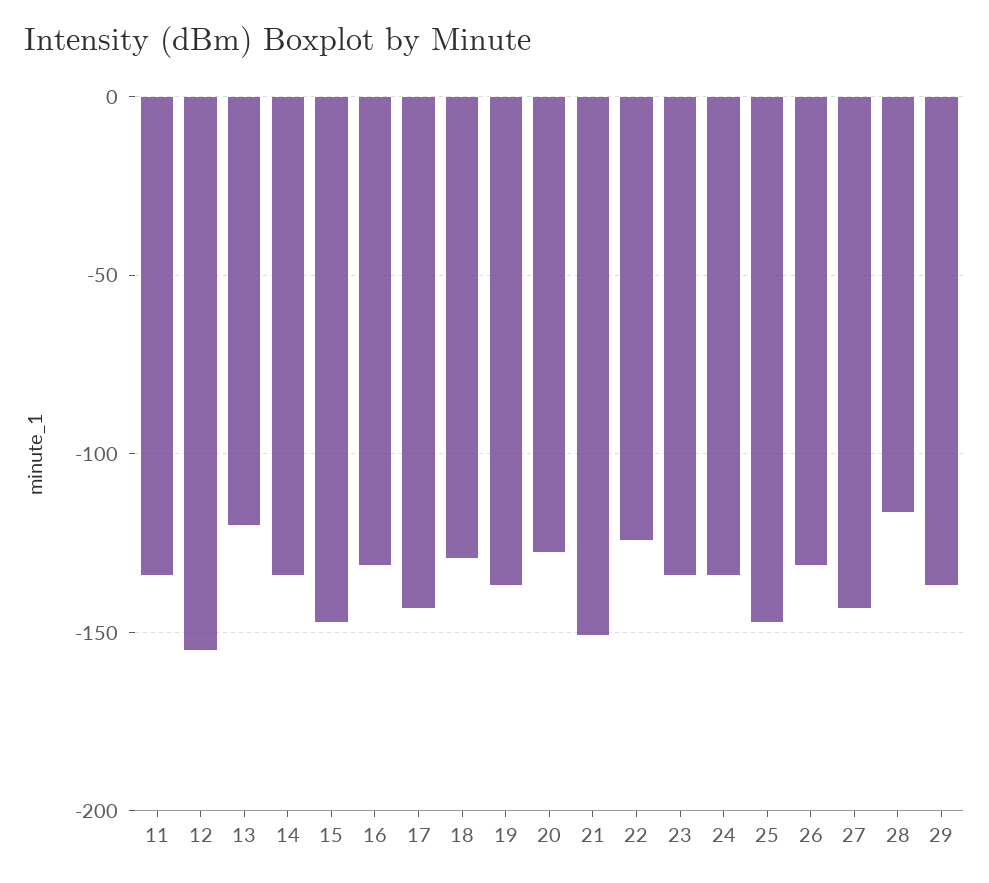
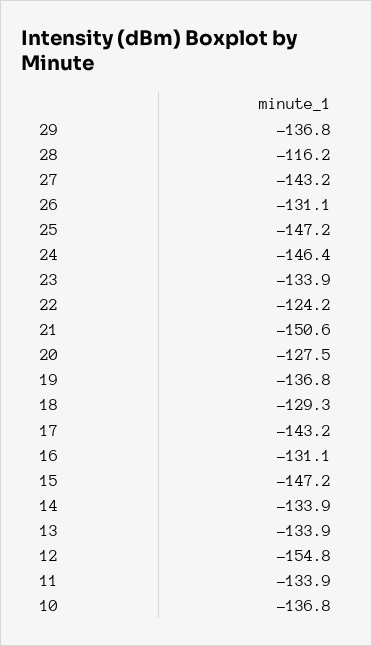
13: -120 -> -133.9
24: -135 -> -146.4
10: none -> -136.8

